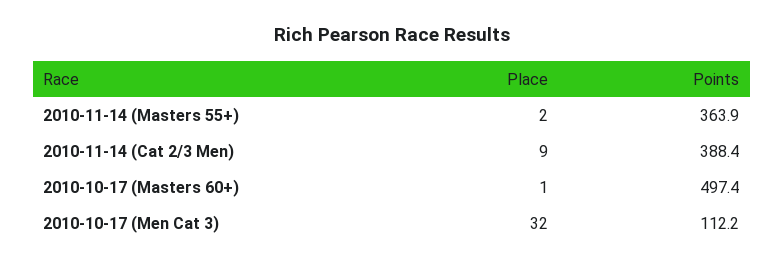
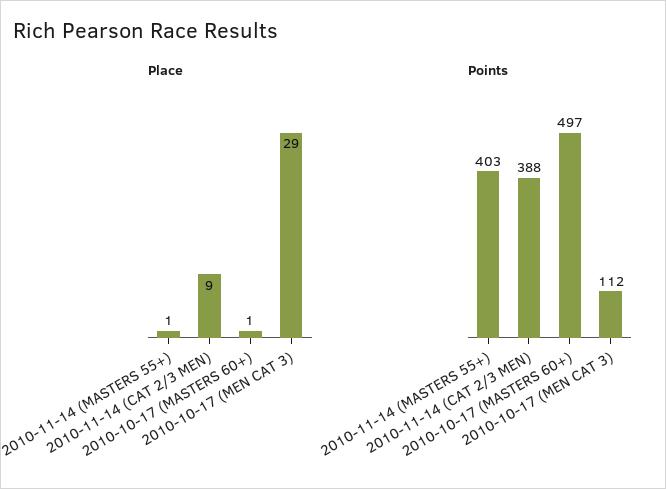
Place, 2010-11-14 (Masters 55+): 2 -> 1
Points, 2010-11-14 (Masters 55+): 363.9 -> 403
Place, 2010-10-17 (Men Cat 3): 32 -> 29

